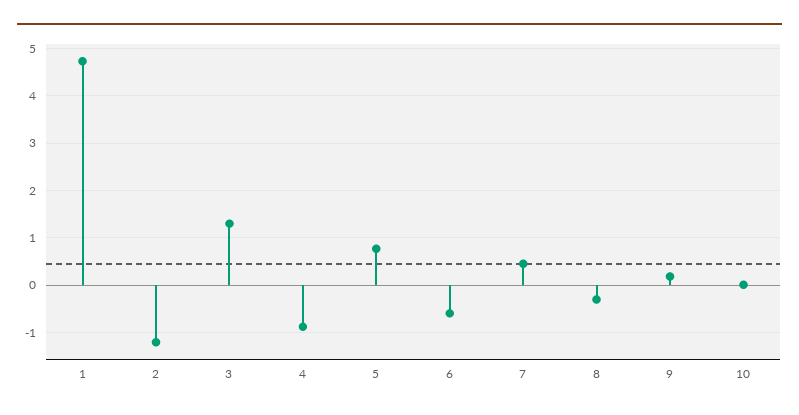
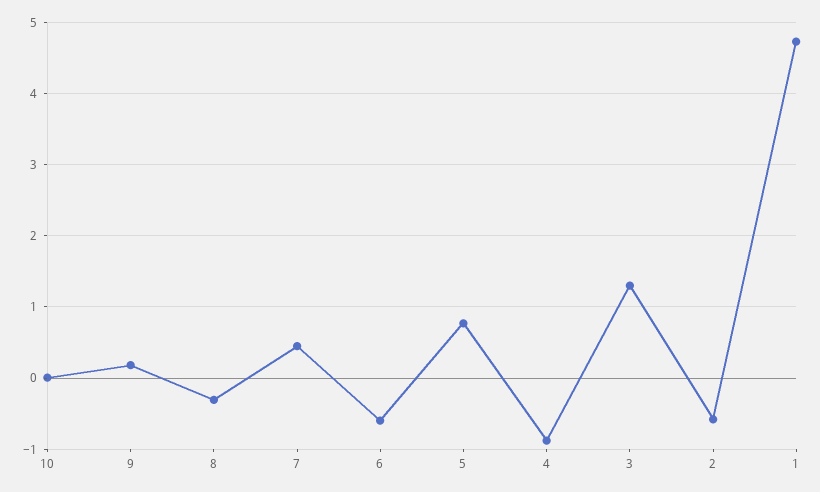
2: -1.2 -> -0.6

